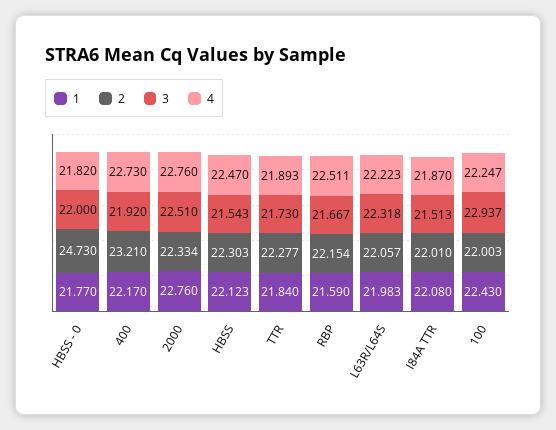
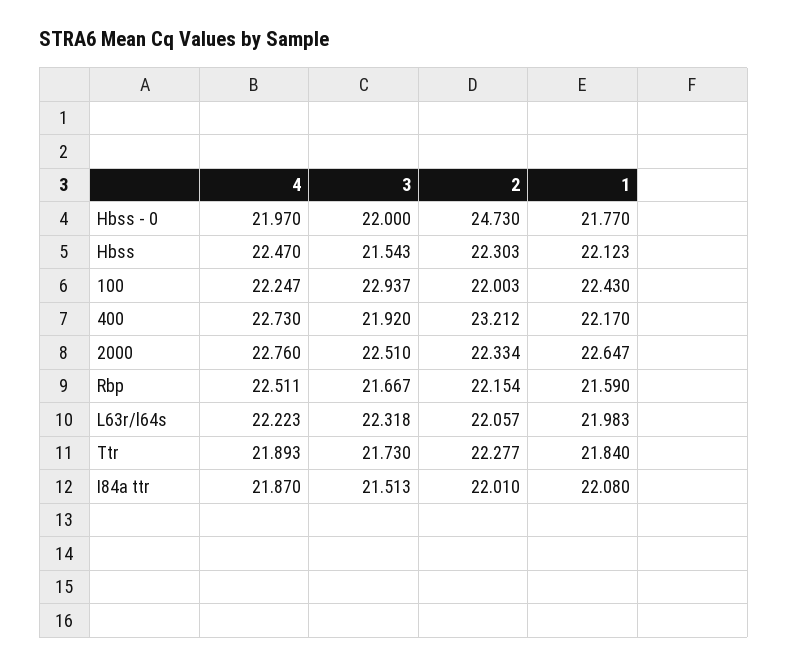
4, HBSS - 0: 21.82 -> 21.97
2, 400: 23.21 -> 23.212
1, 2000: 22.76 -> 22.647

